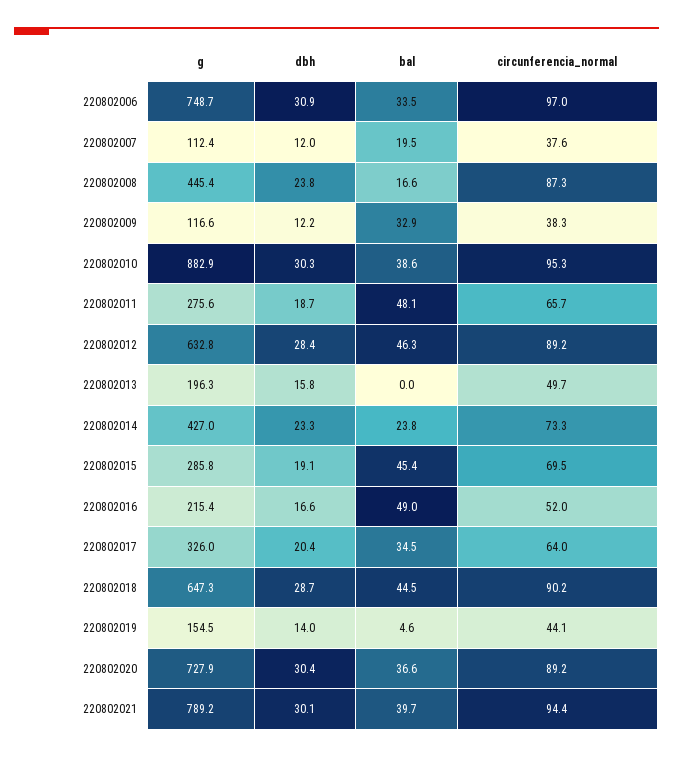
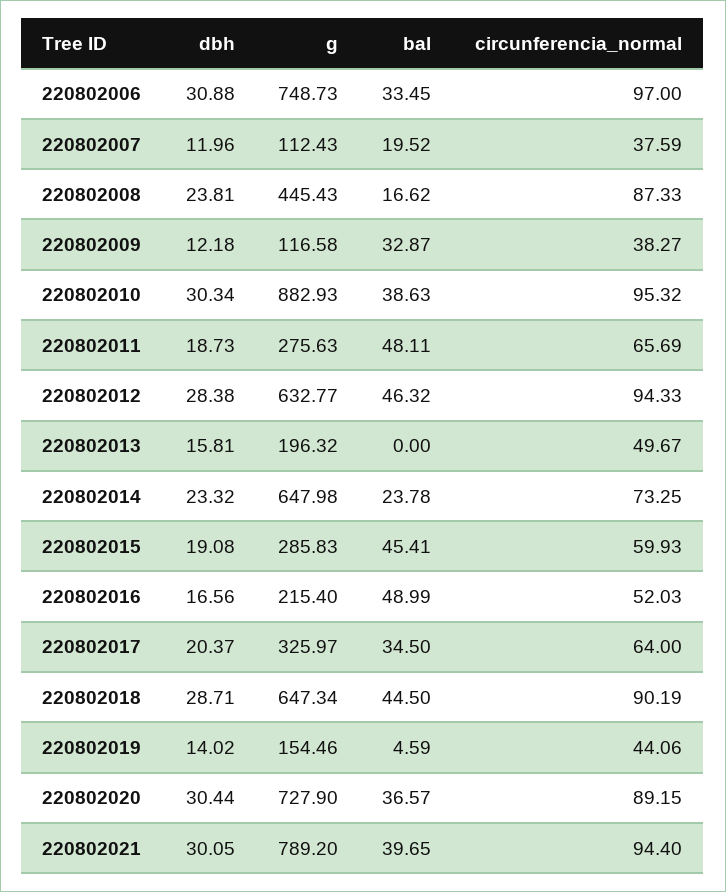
circunferencia_normal, 220802012: 89.2 -> 94.33
g, 220802014: 427 -> 647.98
circunferencia_normal, 220802015: 69.5 -> 59.93

